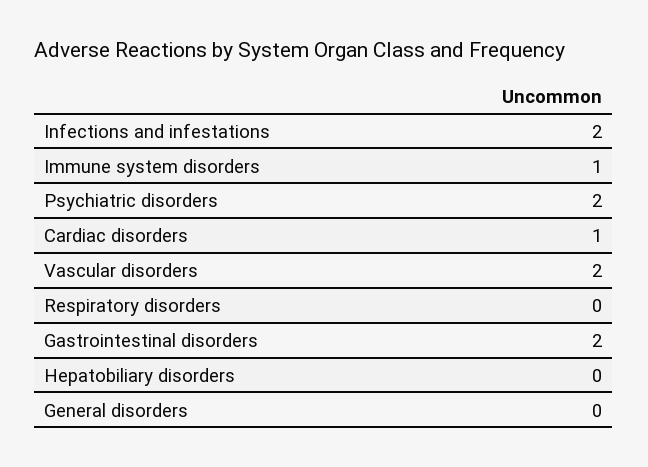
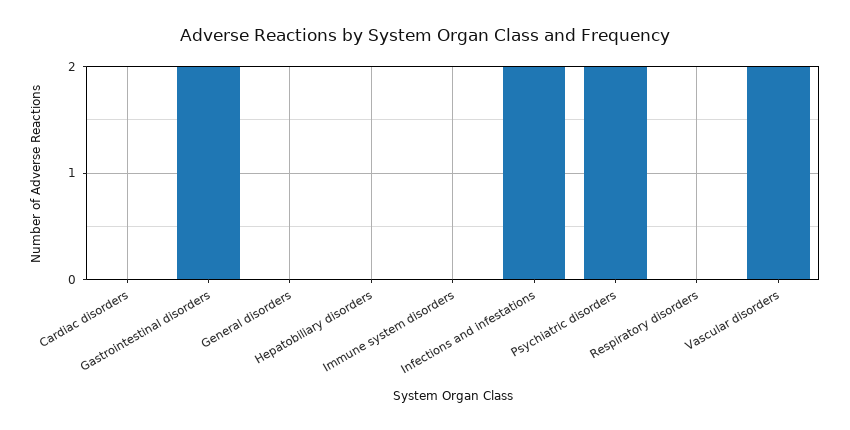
Immune system disorders: 1 -> 0
Cardiac disorders: 1 -> 0

